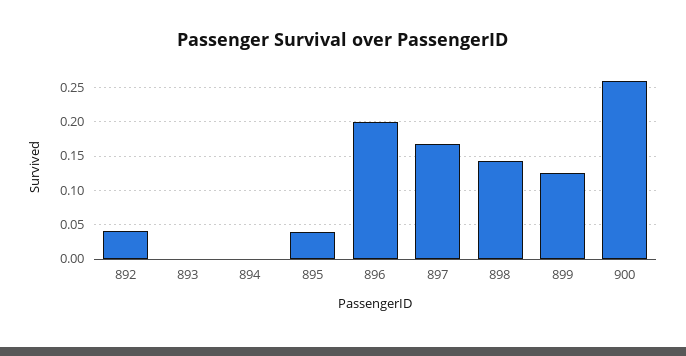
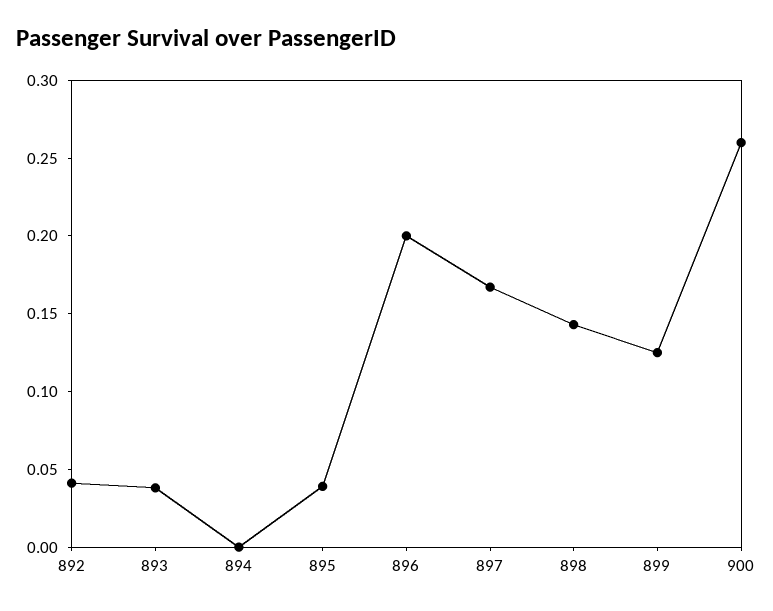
893: 0 -> 0.04

